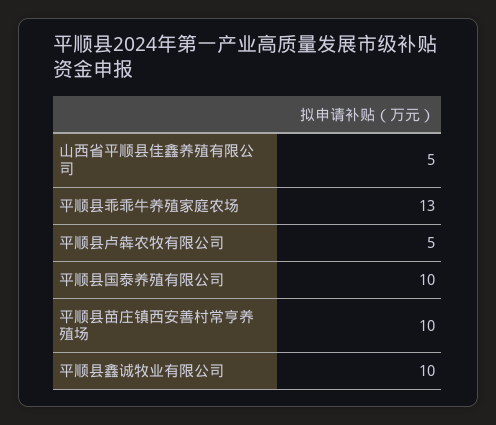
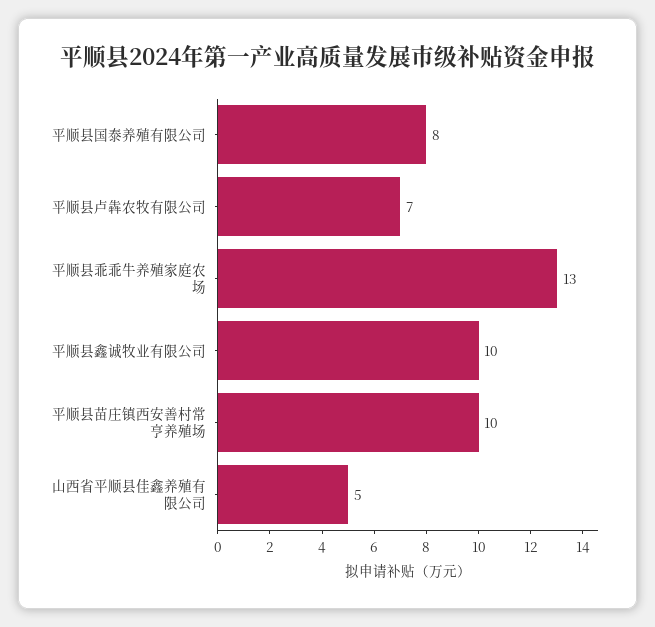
平顺县卢犇农牧有限公司: 5 -> 7
平顺县国泰养殖有限公司: 10 -> 8

